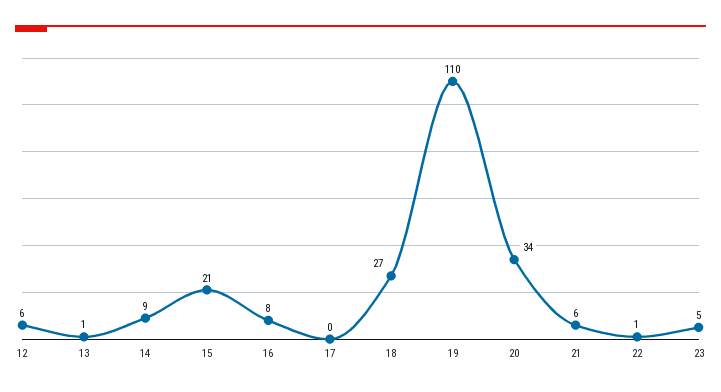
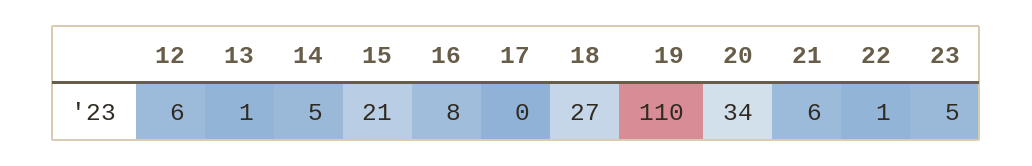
14: 9 -> 5

